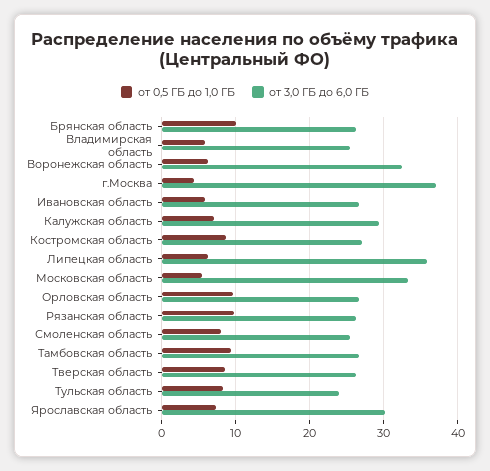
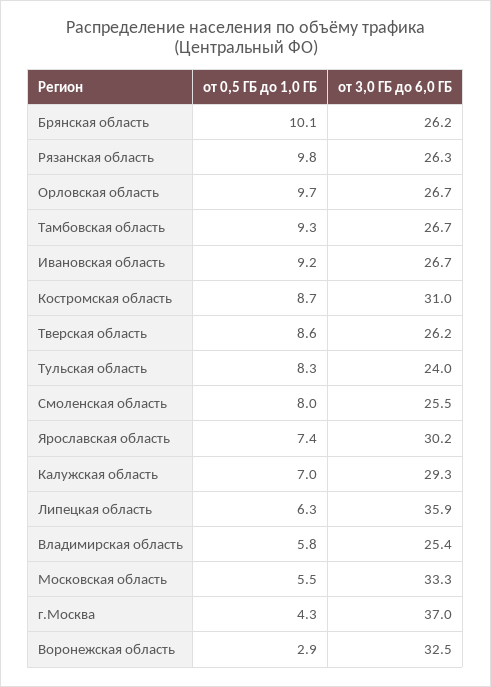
от 0,5 ГБ до 1,0 ГБ, Воронежская область: 6 -> 2.9
от 0,5 ГБ до 1,0 ГБ, Ивановская область: 6 -> 9.2
от 3,0 ГБ до 6,0 ГБ, Костромская область: 27 -> 31

